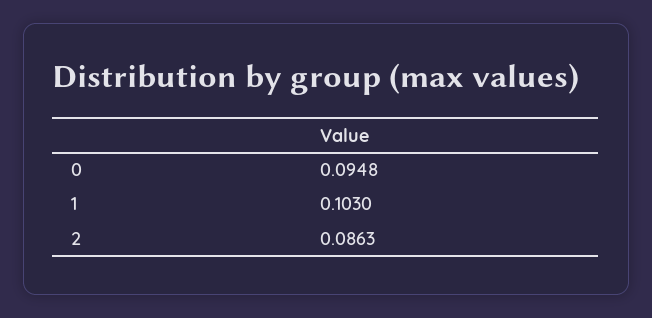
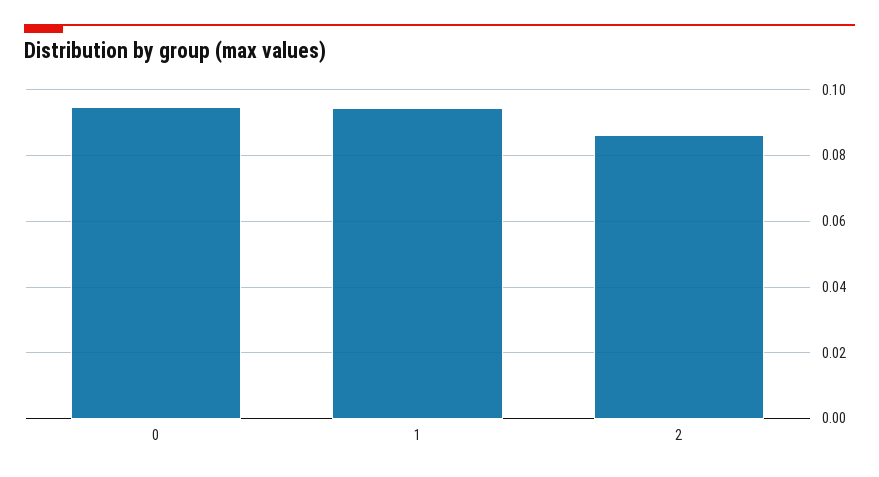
1: 0.103 -> 0.094

